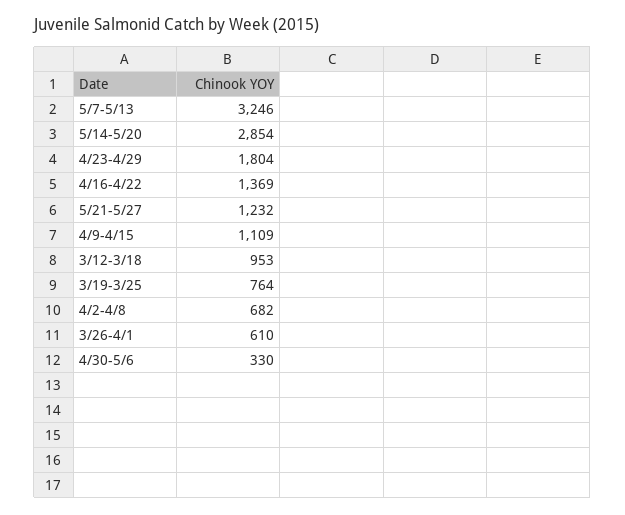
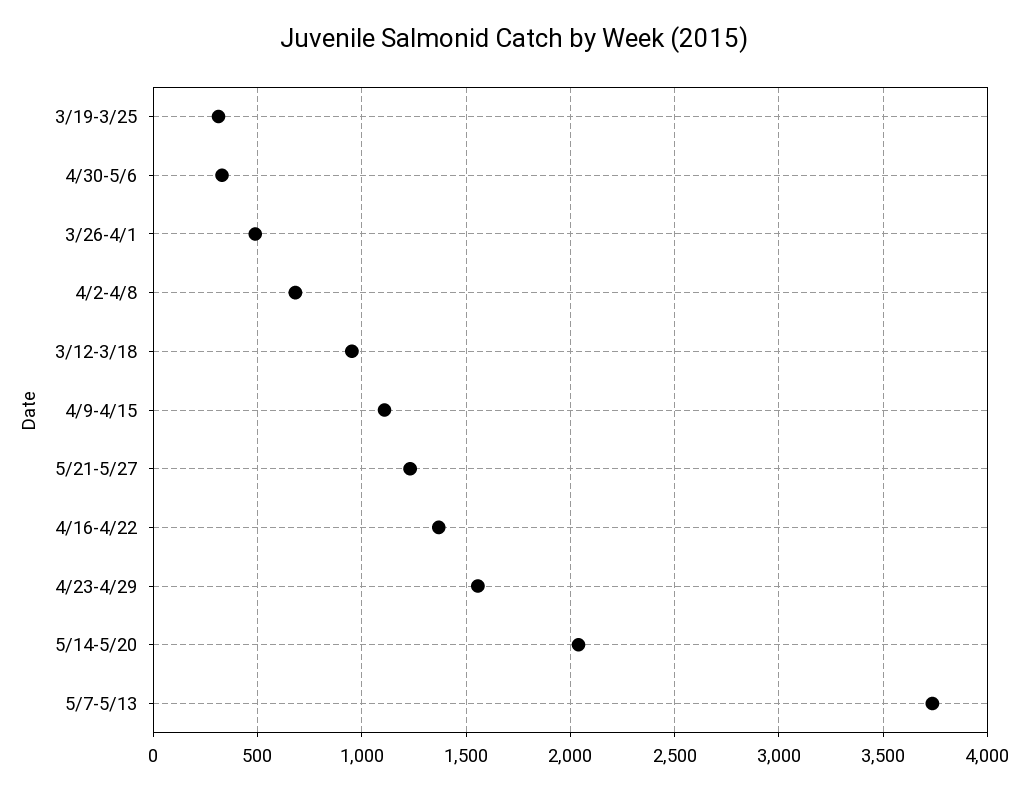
5/7-5/13: 3246 -> 3750
5/14-5/20: 2854 -> 2050
4/23-4/29: 1804 -> 1550
3/19-3/25: 764 -> 300
3/26-4/1: 610 -> 500

